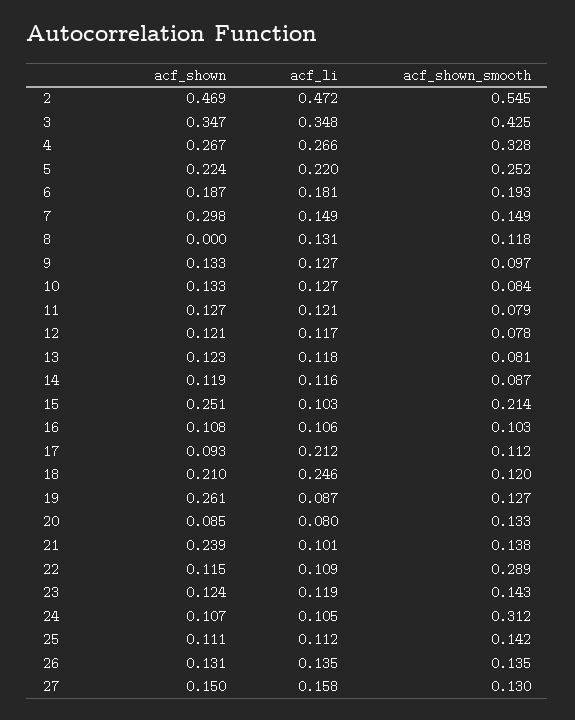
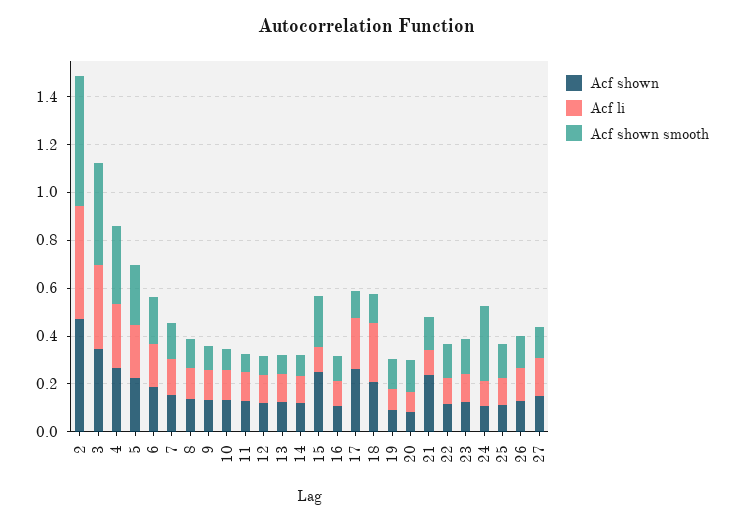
acf_shown, 7: 0.298 -> 0.15
acf_shown, 8: 0 -> 0.15
acf_shown, 17: 0.093 -> 0.25
acf_shown, 19: 0.261 -> 0.1
acf_shown_smooth, 22: 0.289 -> 0.15

